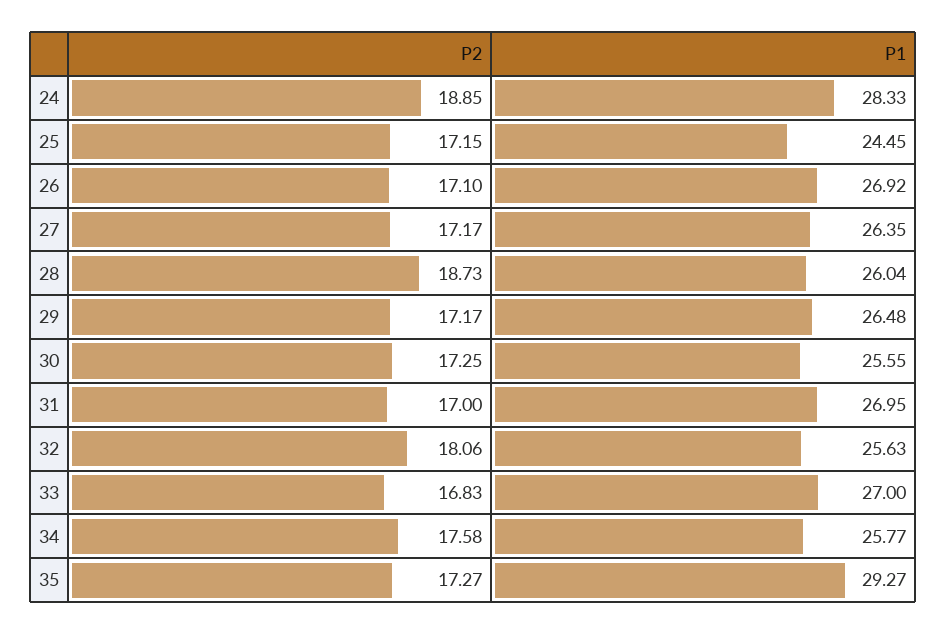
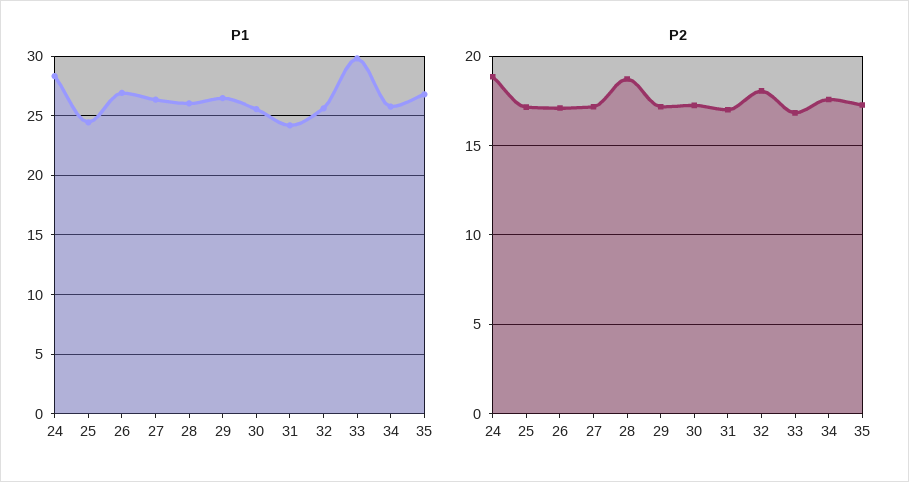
P1, 31: 26.95 -> 24
P1, 33: 27 -> 30
P1, 35: 29.27 -> 27

